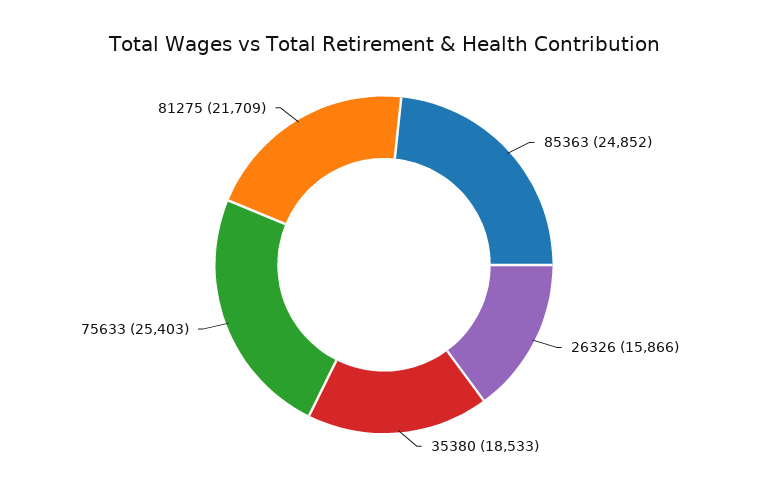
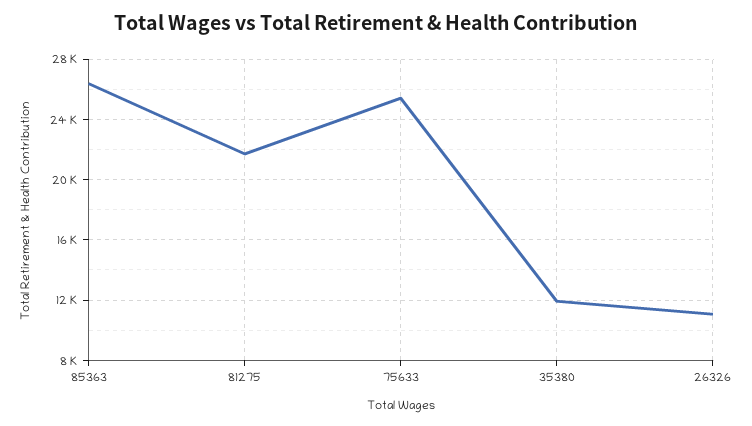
85363: 24852 -> 26500
26326: 15866 -> 11000
35380: 18533 -> 12000

